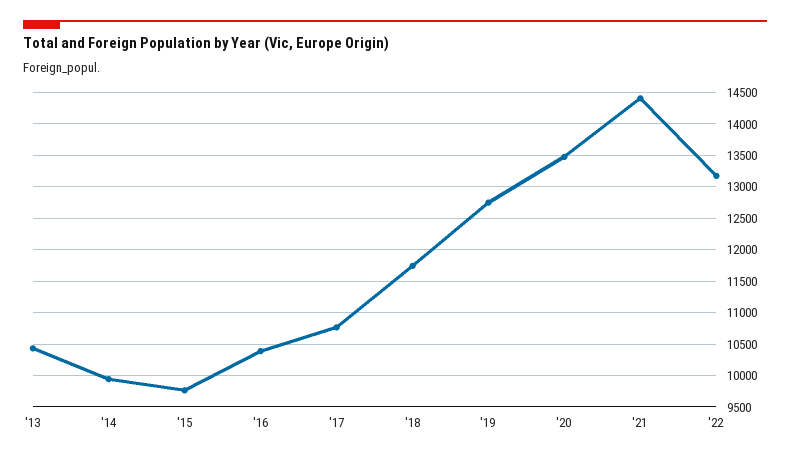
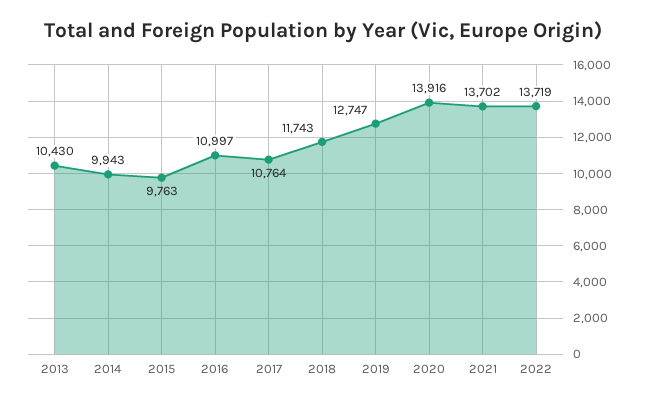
'16: 10400 -> 10997
'20: 13500 -> 13916
'21: 14400 -> 13702
'22: 13200 -> 13719

